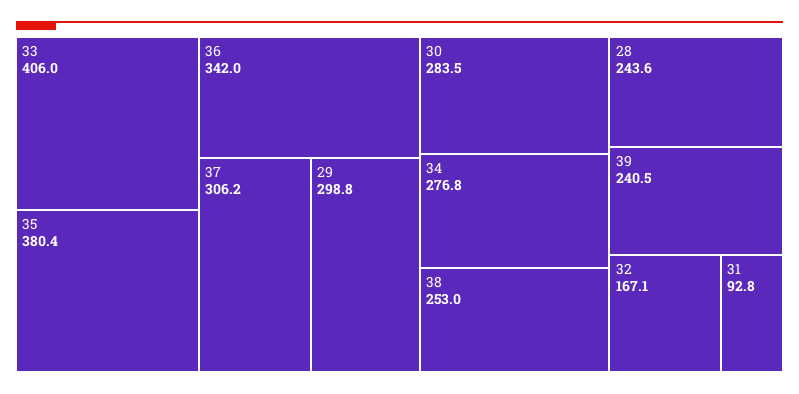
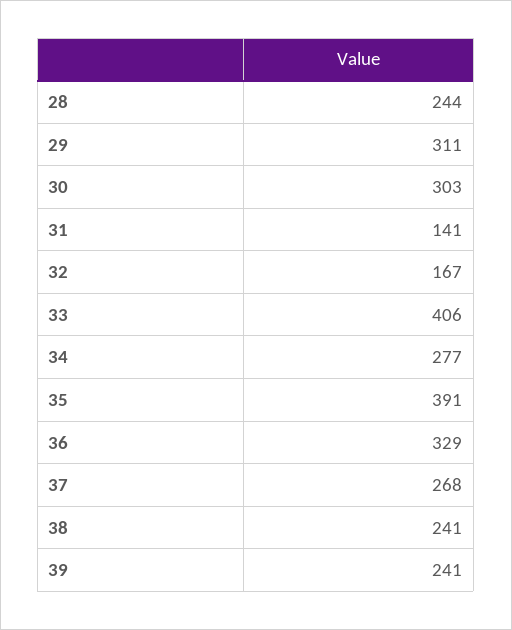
35: 380.4 -> 391
36: 342 -> 329
37: 306.2 -> 268
29: 298.8 -> 311
30: 283.5 -> 303
38: 253 -> 241
31: 92.8 -> 141

